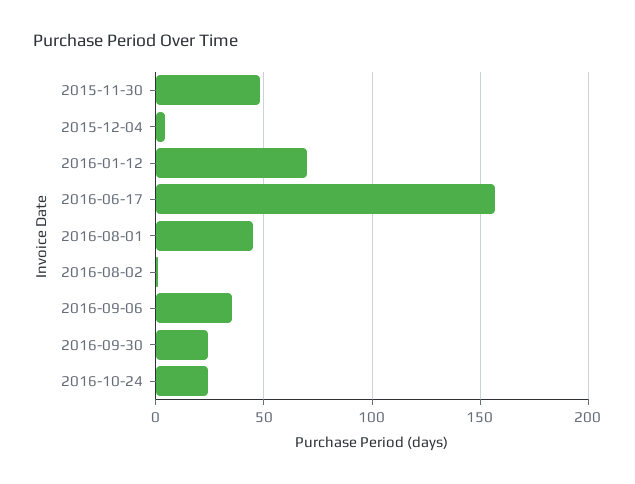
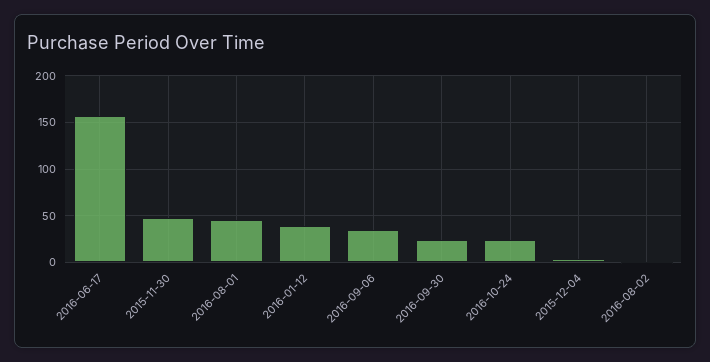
2016-01-12: 70 -> 40

